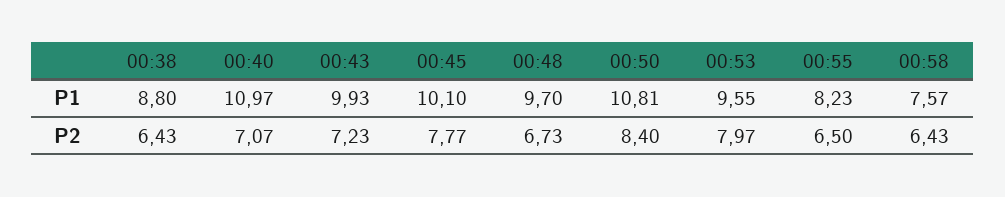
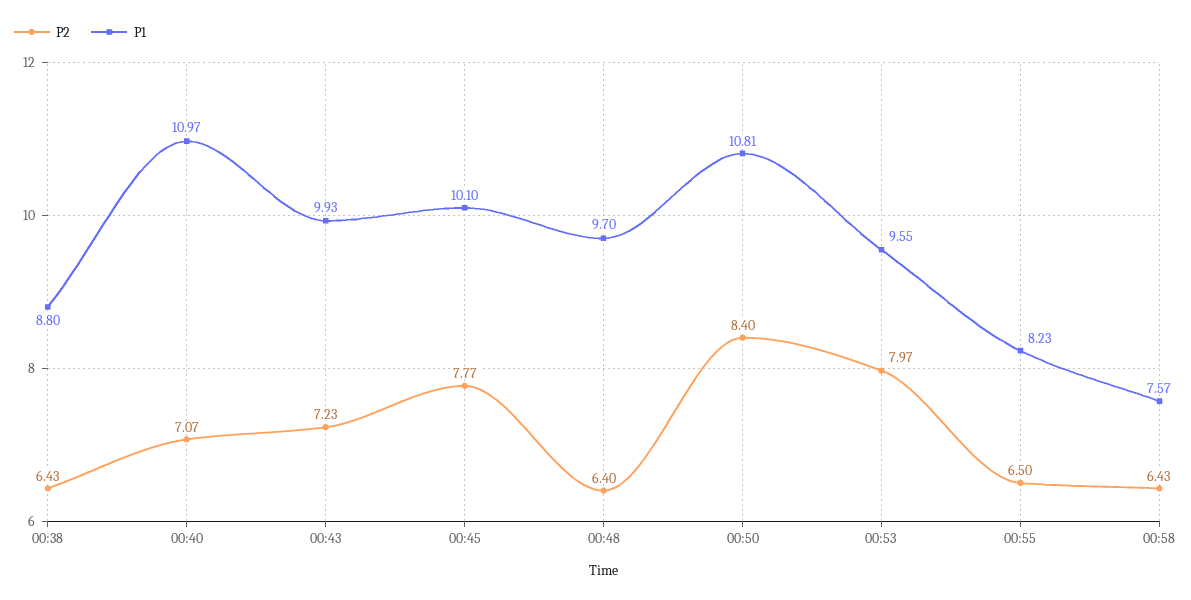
P2, 00:48: 6.73 -> 6.4

